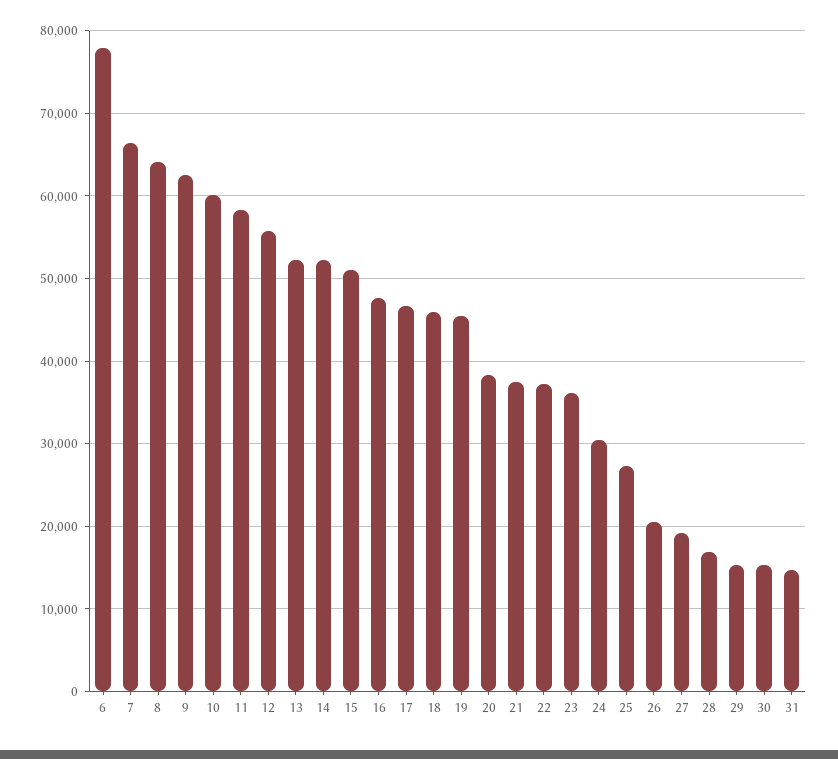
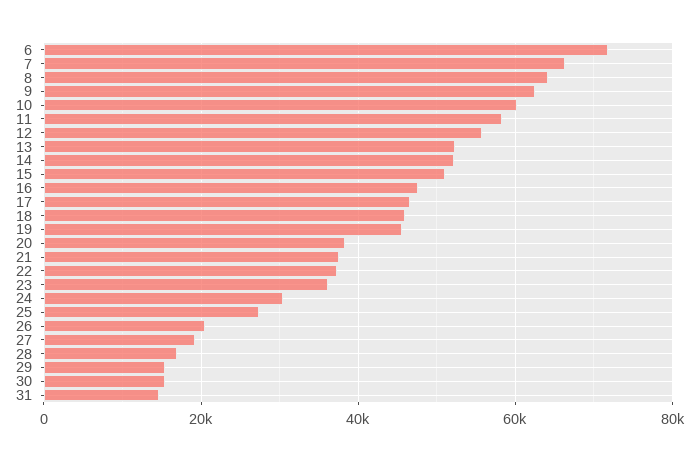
6: 78000 -> 72000

